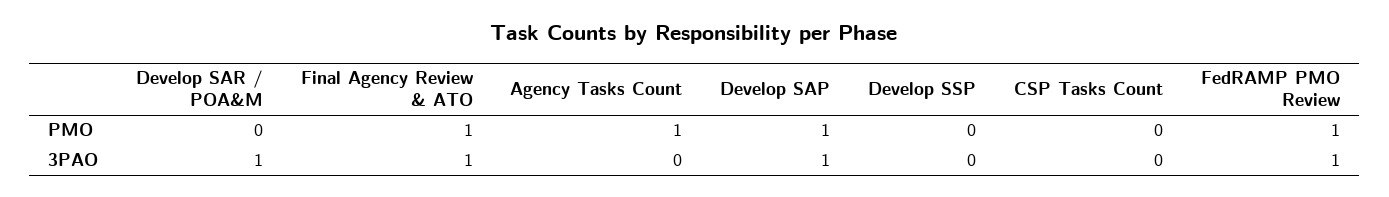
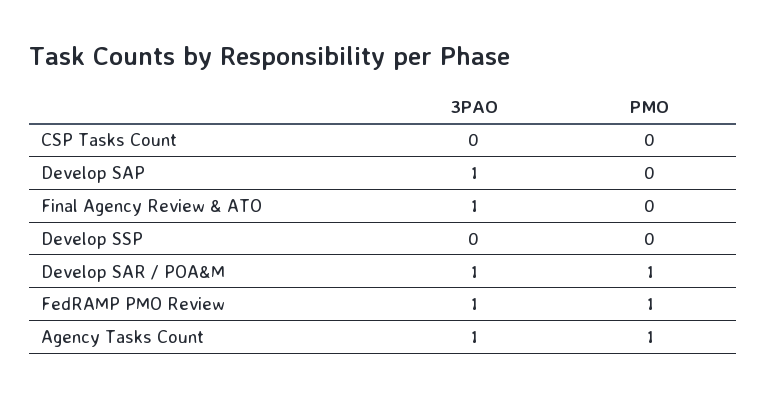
Develop SAR / POA&M, PMO: 0 -> 1
Final Agency Review & ATO, PMO: 1 -> 0
Develop SAP, PMO: 1 -> 0
Agency Tasks Count, 3PAO: 0 -> 1

